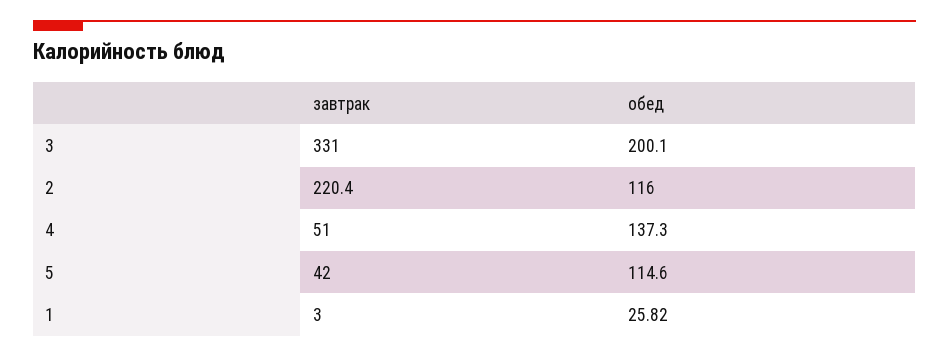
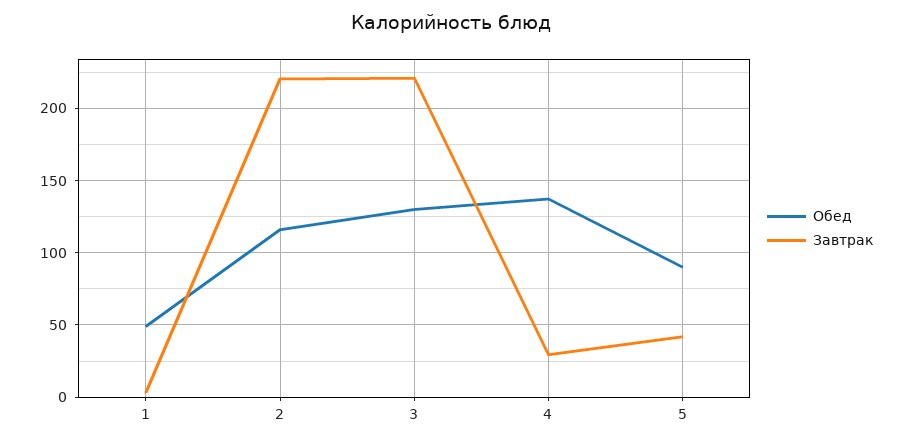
завтрак, 3: 331 -> 220
обед, 3: 200.1 -> 130
завтрак, 4: 51 -> 30
обед, 5: 114.6 -> 90
обед, 1: 25.82 -> 50

